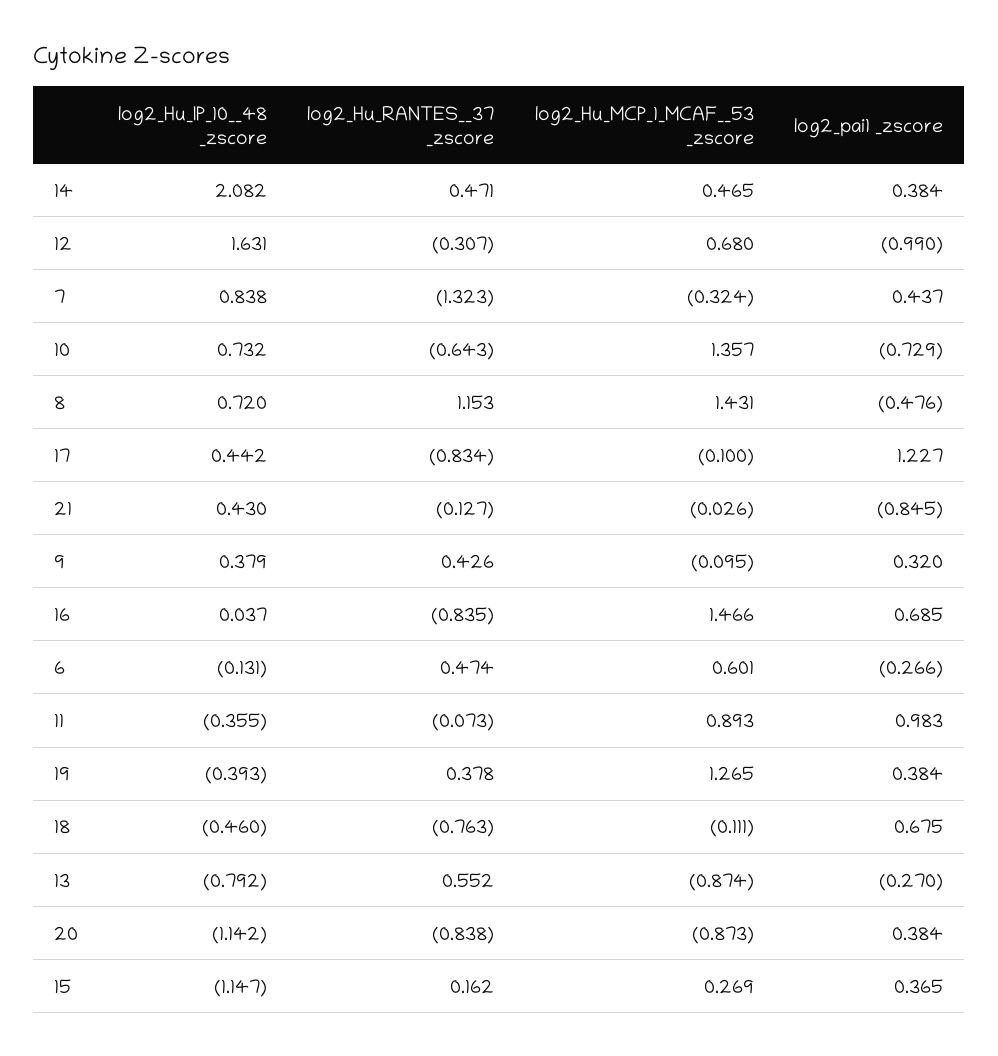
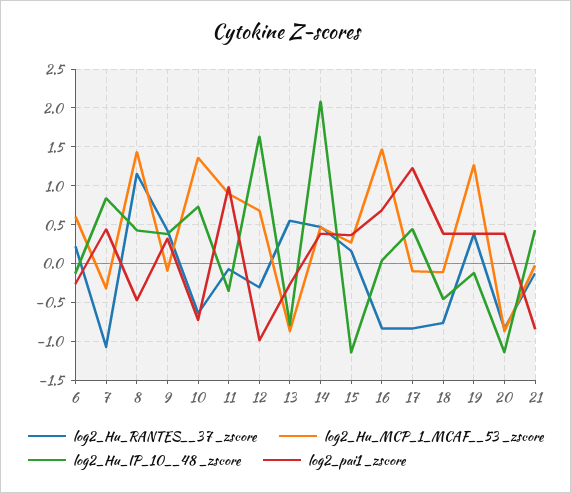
log2_Hu_RANTES__37 _zscore, 7: -1.323 -> -1.1
log2_Hu_IP_10__48 _zscore, 8: 0.72 -> 0.4
log2_Hu_RANTES__37 _zscore, 6: 0.474 -> 0.2
log2_Hu_IP_10__48 _zscore, 19: -0.393 -> -0.1
log2_pai1 _zscore, 18: 0.675 -> 0.4

